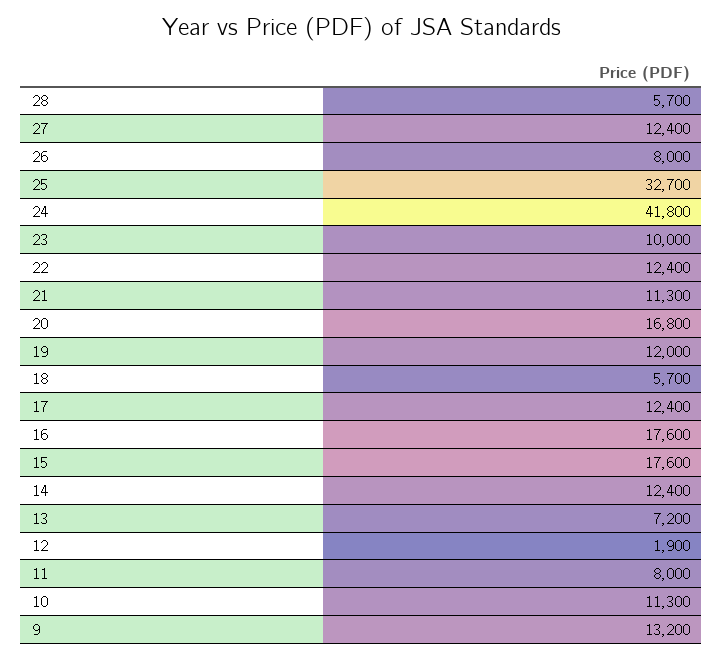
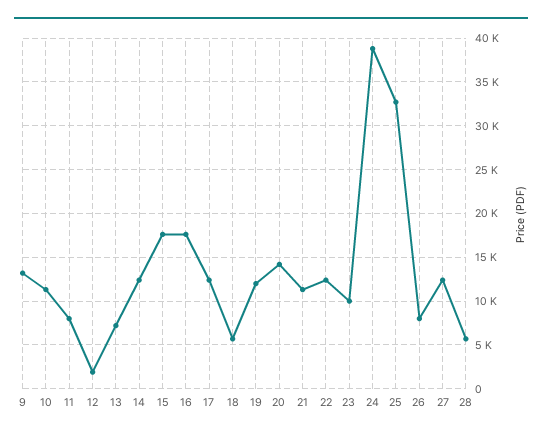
24: 41800 -> 39000
20: 16800 -> 14000

